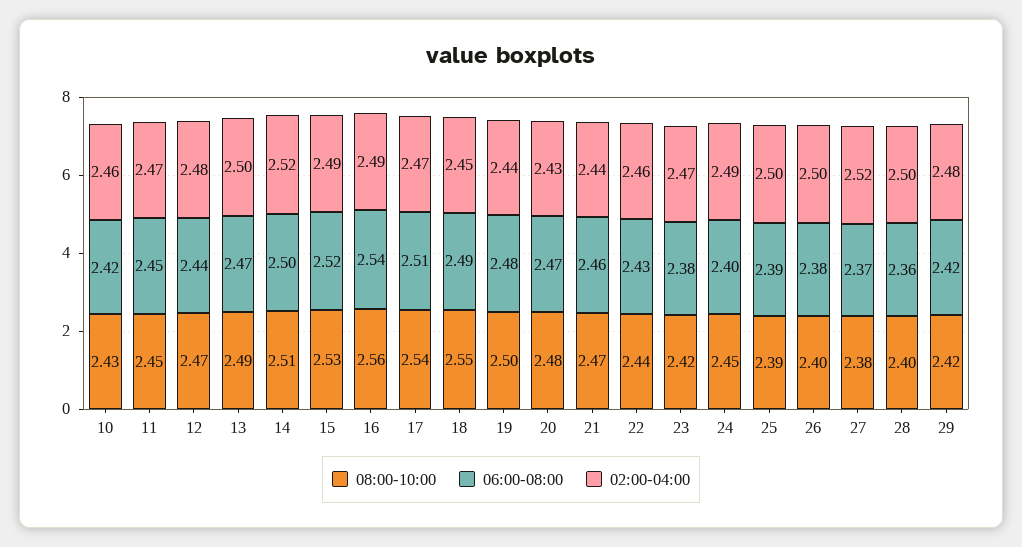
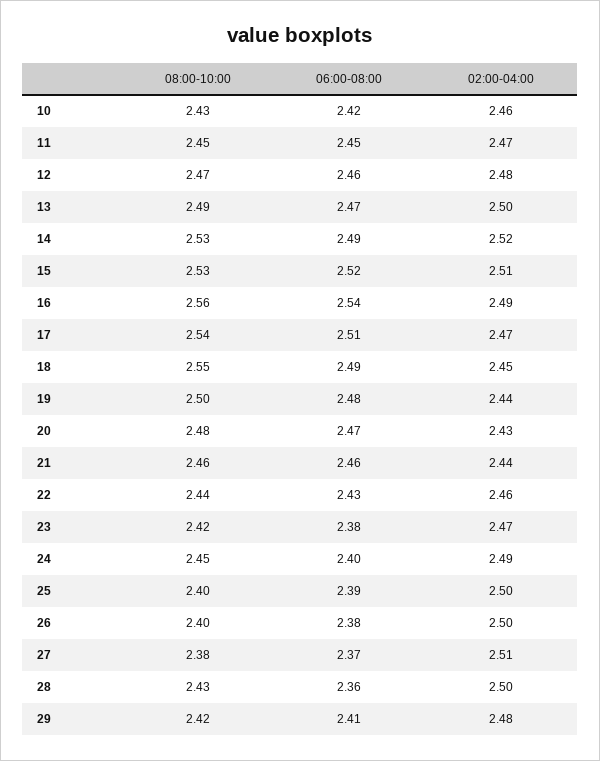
06:00-08:00, 12: 2.44 -> 2.46
08:00-10:00, 14: 2.51 -> 2.53
06:00-08:00, 14: 2.5 -> 2.49
02:00-04:00, 15: 2.49 -> 2.51
08:00-10:00, 21: 2.47 -> 2.46
08:00-10:00, 25: 2.39 -> 2.4
02:00-04:00, 27: 2.52 -> 2.51
08:00-10:00, 28: 2.4 -> 2.43
06:00-08:00, 29: 2.42 -> 2.41

